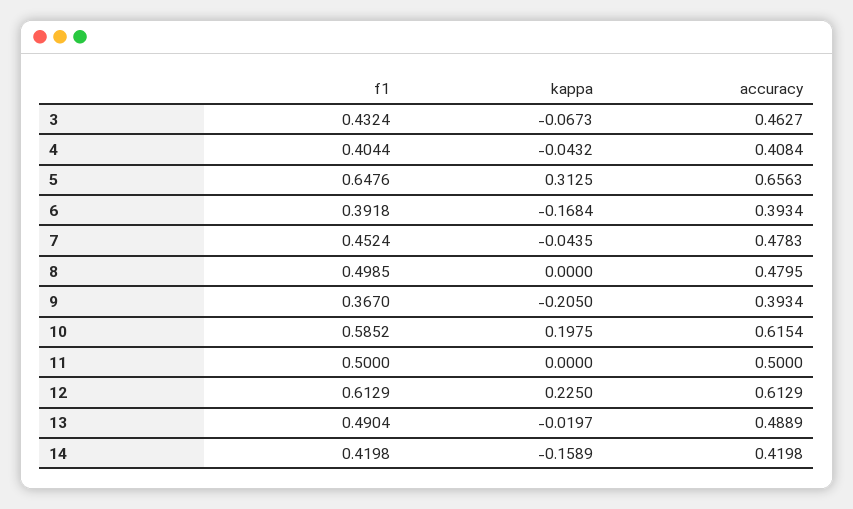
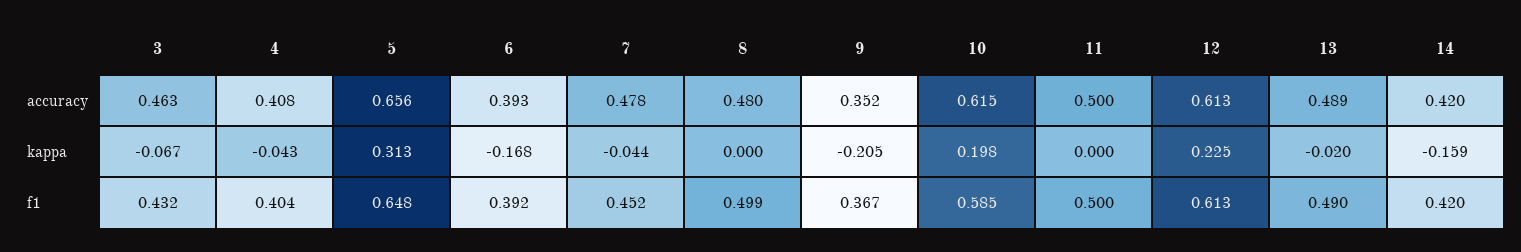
accuracy, 9: 0.3934 -> 0.352

